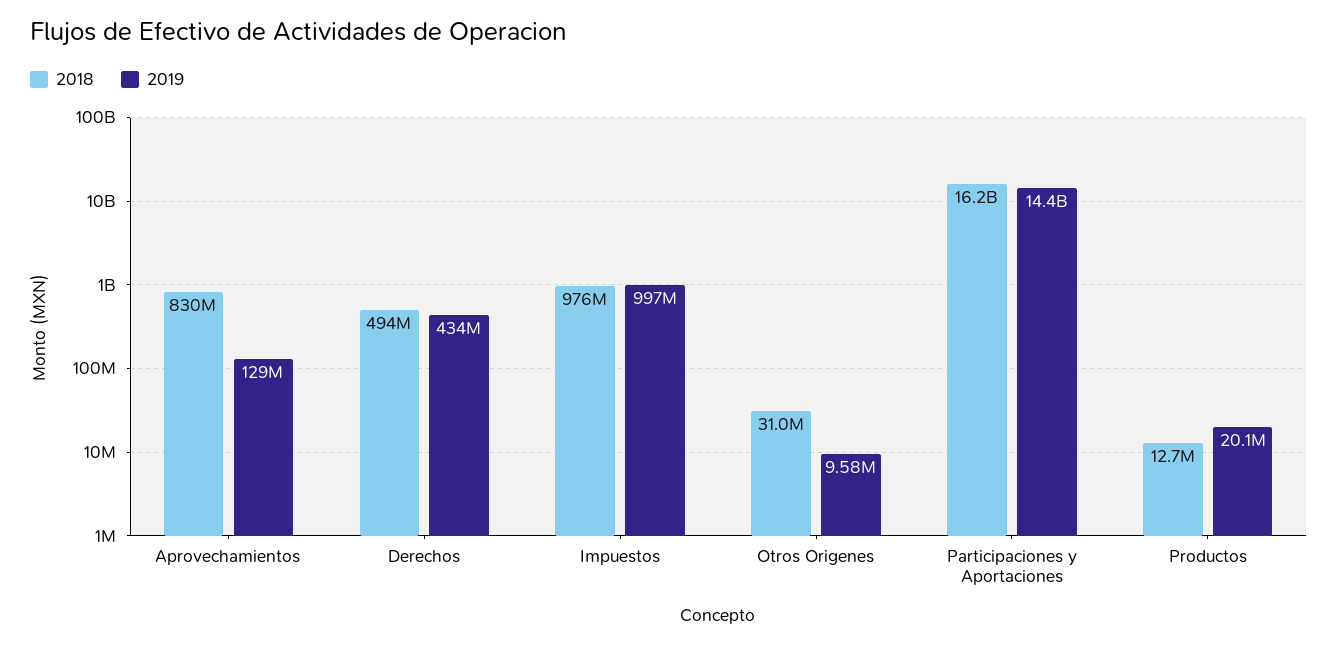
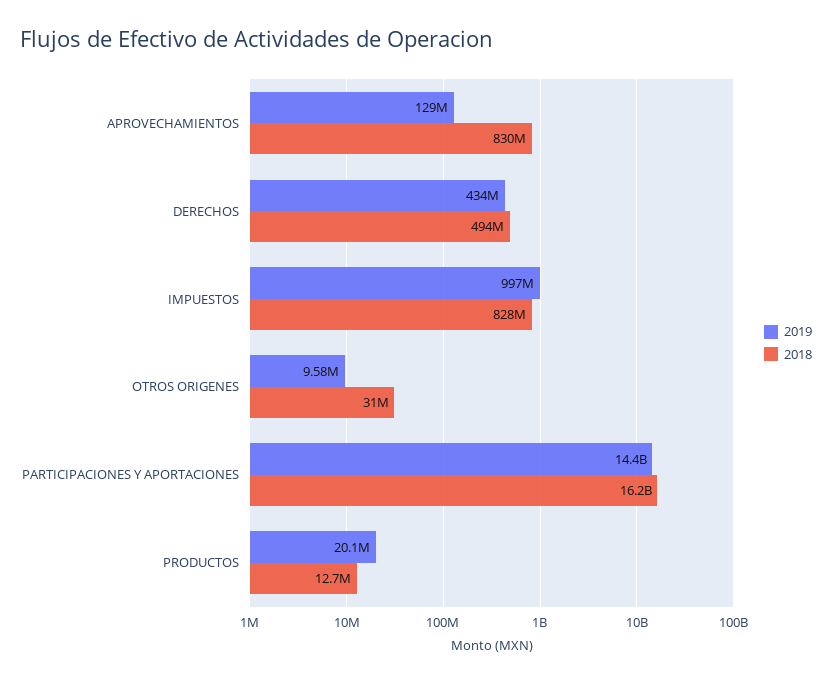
2018, Impuestos: 976000000 -> 828000000

